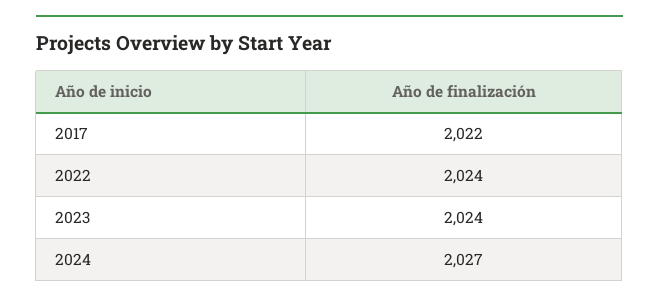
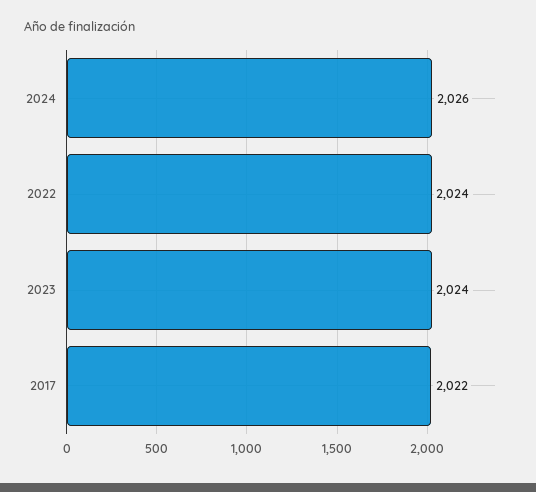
2024: 2027 -> 2026

